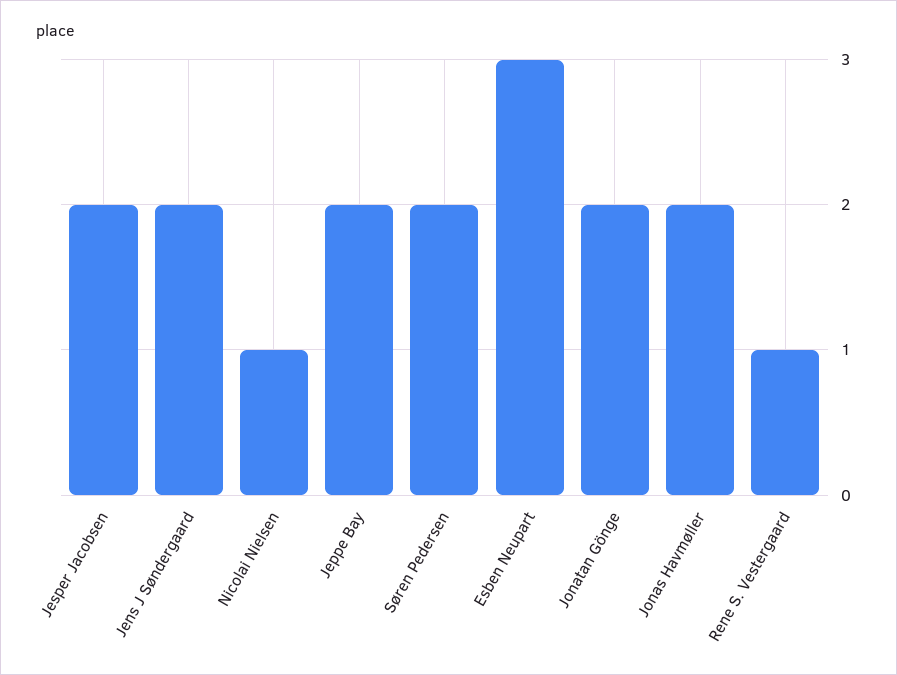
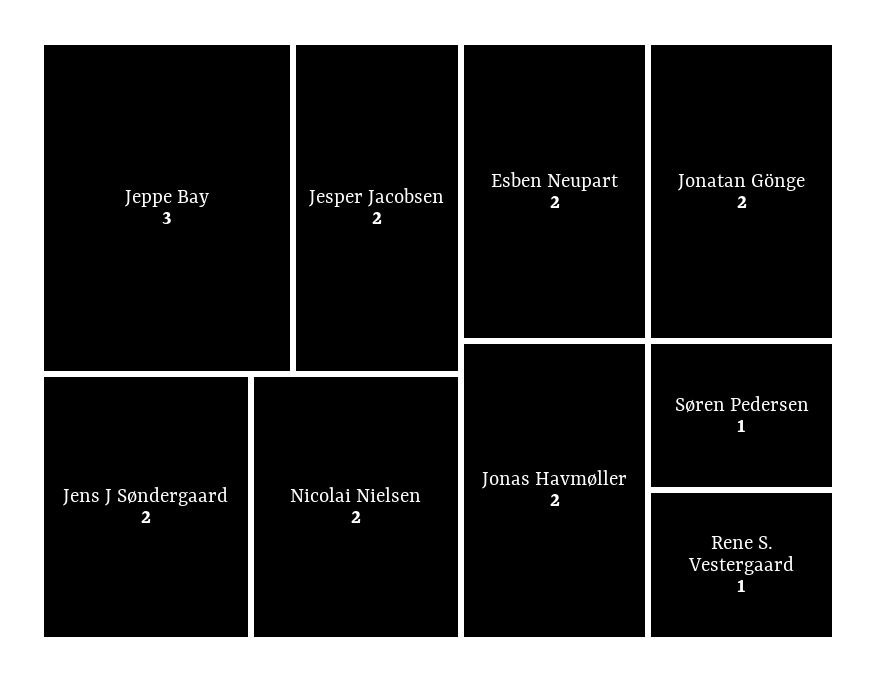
Nicolai Nielsen: 1 -> 2
Jeppe Bay: 2 -> 3
Søren Pedersen: 2 -> 1
Esben Neupart: 3 -> 2

